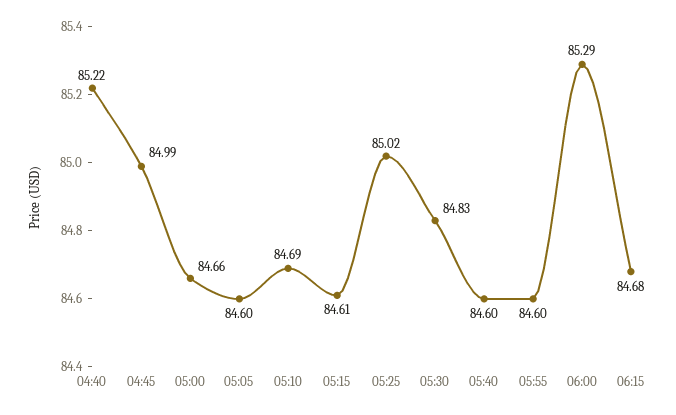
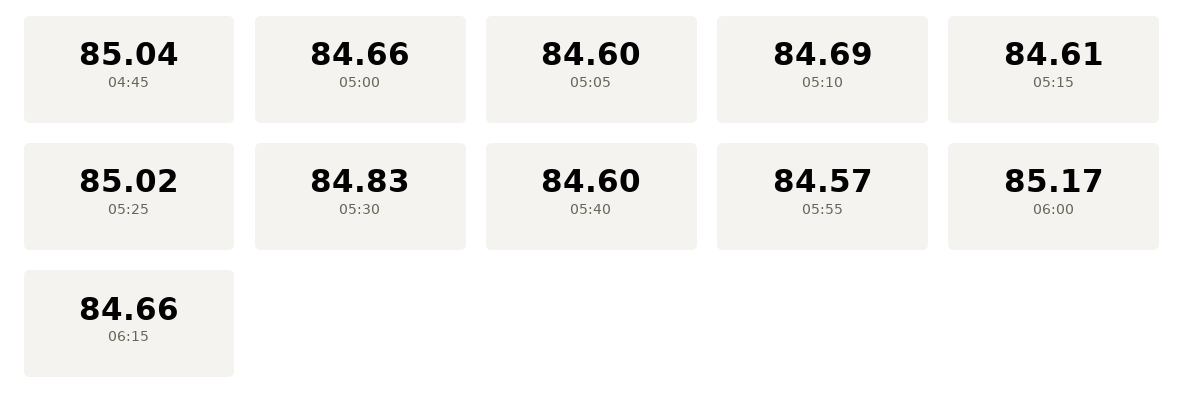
04:40: 85.22 -> none
04:45: 84.99 -> 85.04
05:55: 84.6 -> 84.57
06:00: 85.29 -> 85.17
06:15: 84.68 -> 84.66

